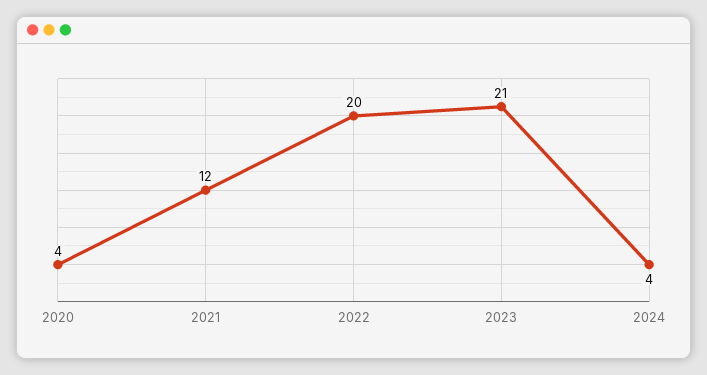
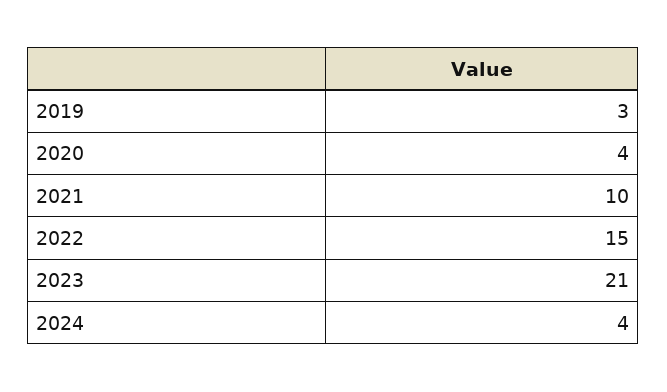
2021: 12 -> 10
2022: 20 -> 15
2019: none -> 3

